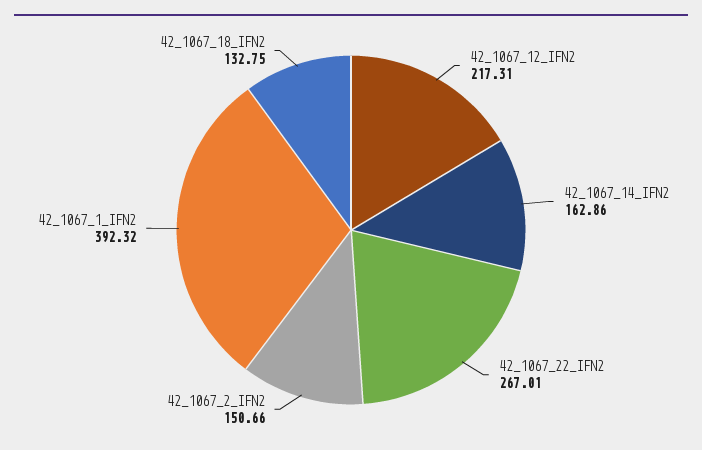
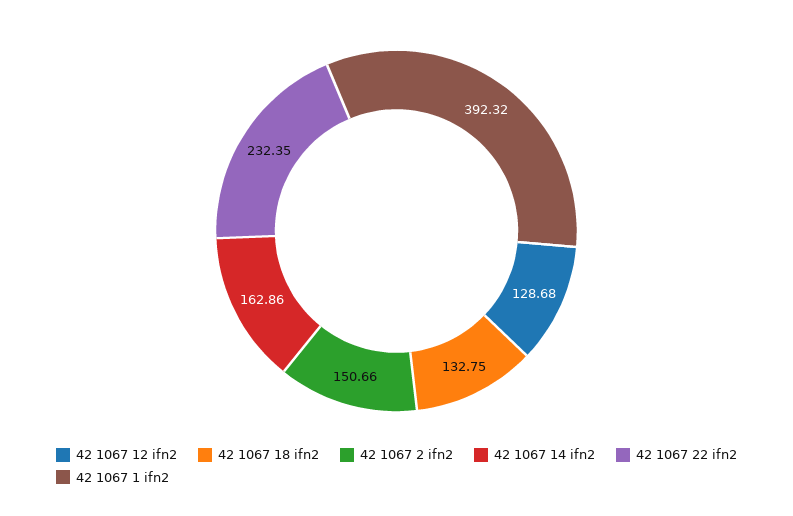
42_1067_12_IFN2: 217.31 -> 128.68
42_1067_22_IFN2: 267.01 -> 232.35

